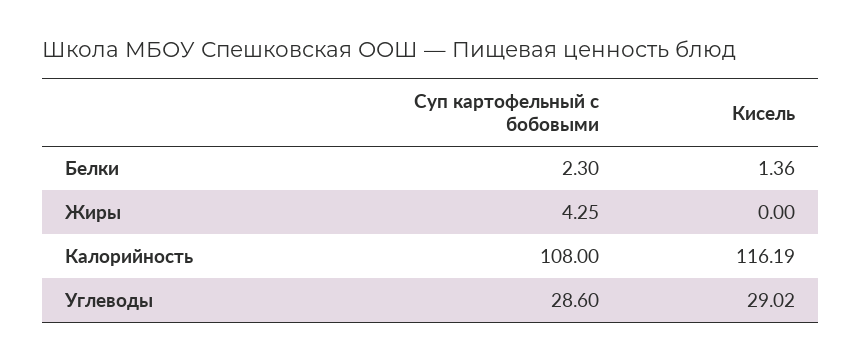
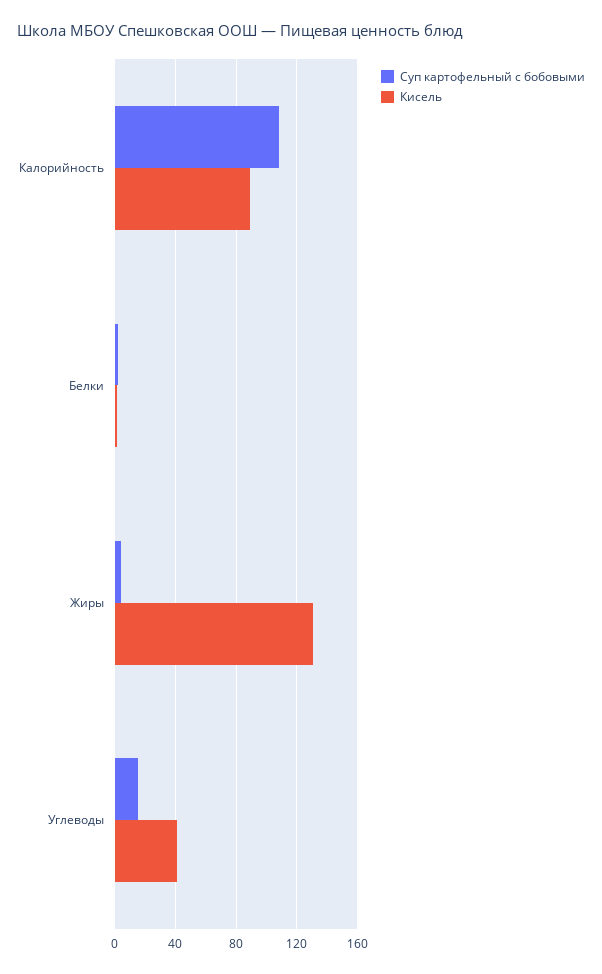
Кисель, Жиры: 0 -> 130
Кисель, Калорийность: 116.19 -> 90
Суп картофельный с бобовыми, Углеводы: 28.6 -> 15
Кисель, Углеводы: 29.02 -> 40

